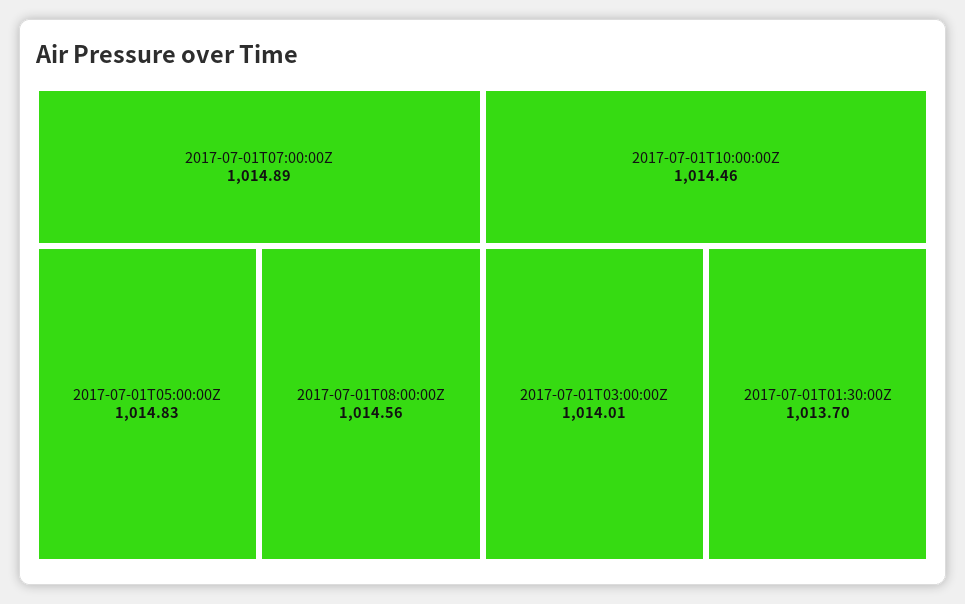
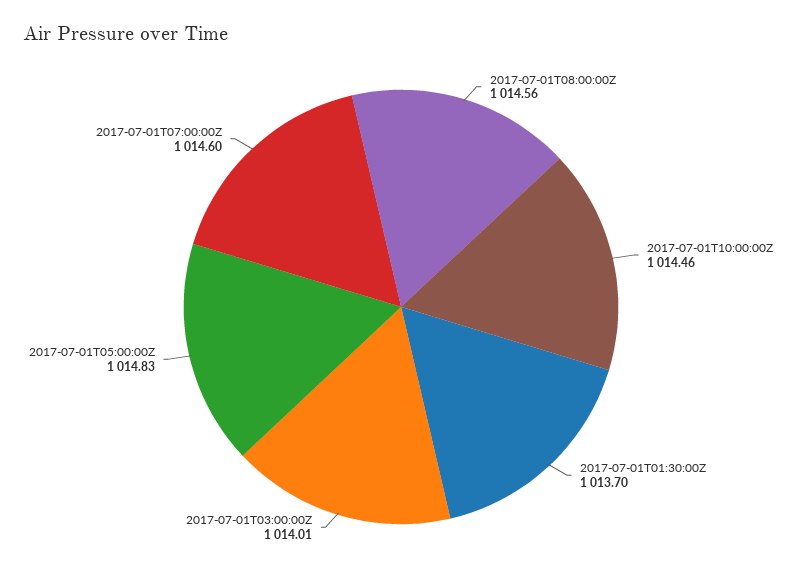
2017-07-01T07:00:00Z: 1014.89 -> 1014.6

